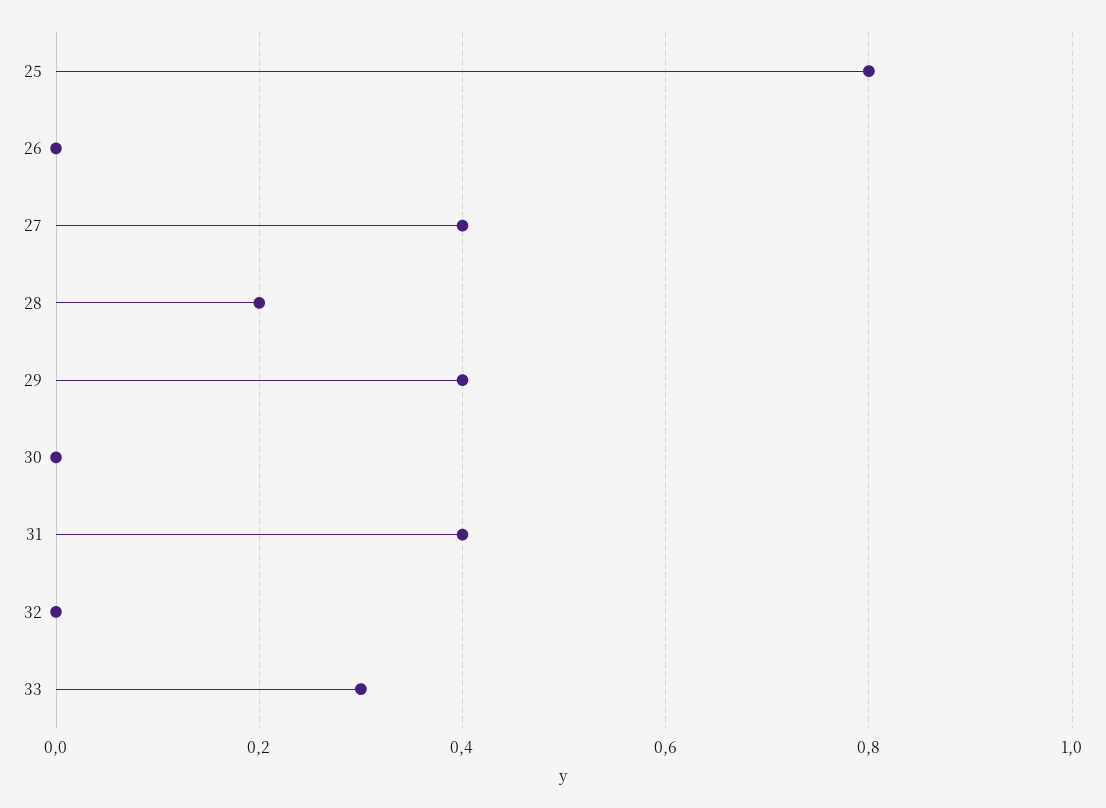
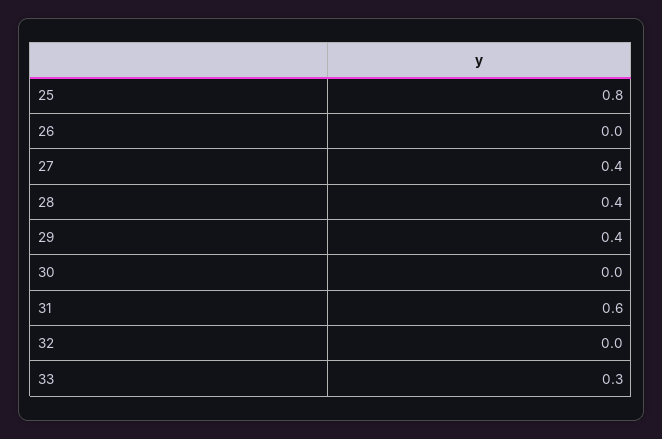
28: 0.2 -> 0.4
31: 0.4 -> 0.6

